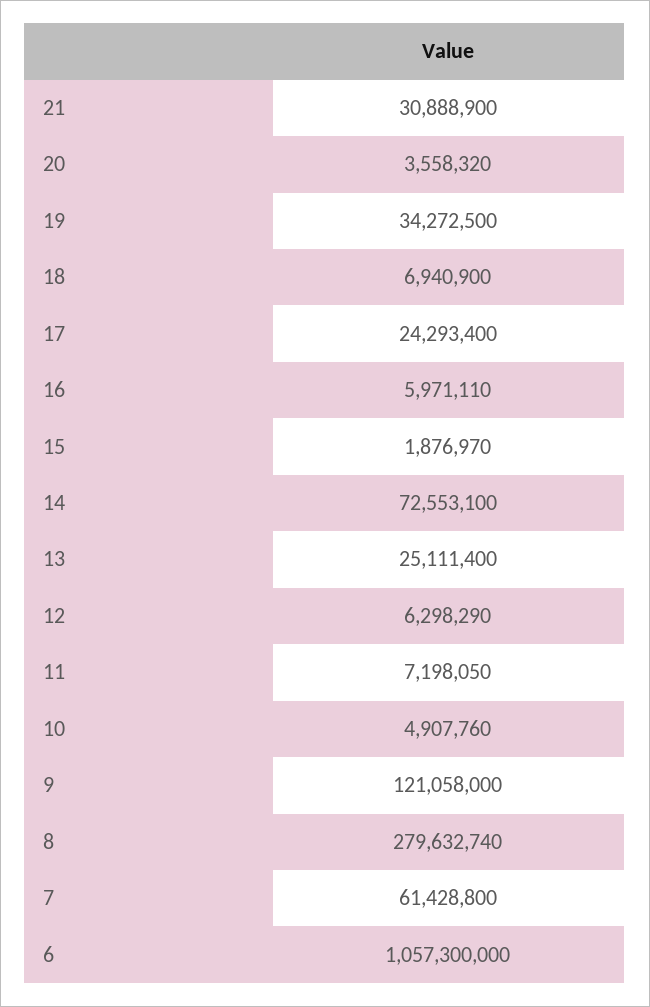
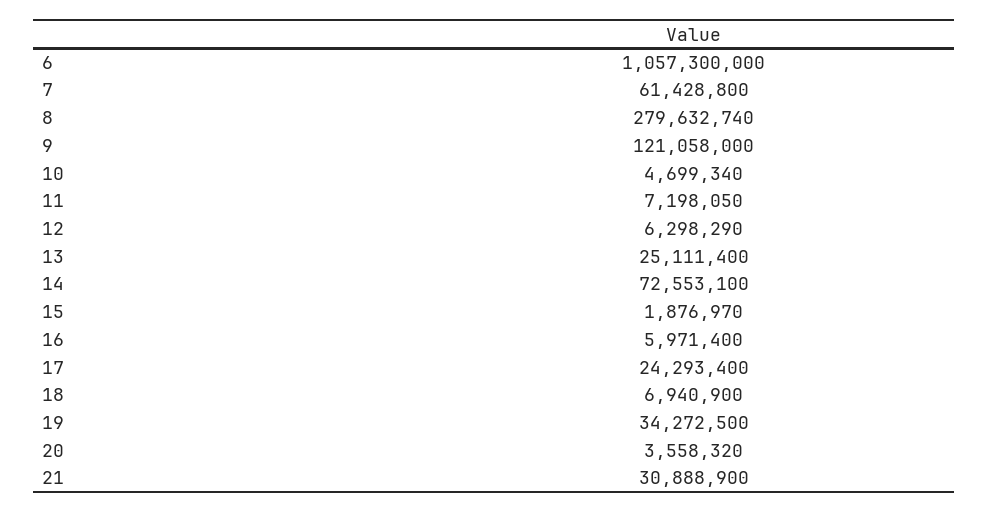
16: 5971110 -> 5971400
10: 4907760 -> 4699340

